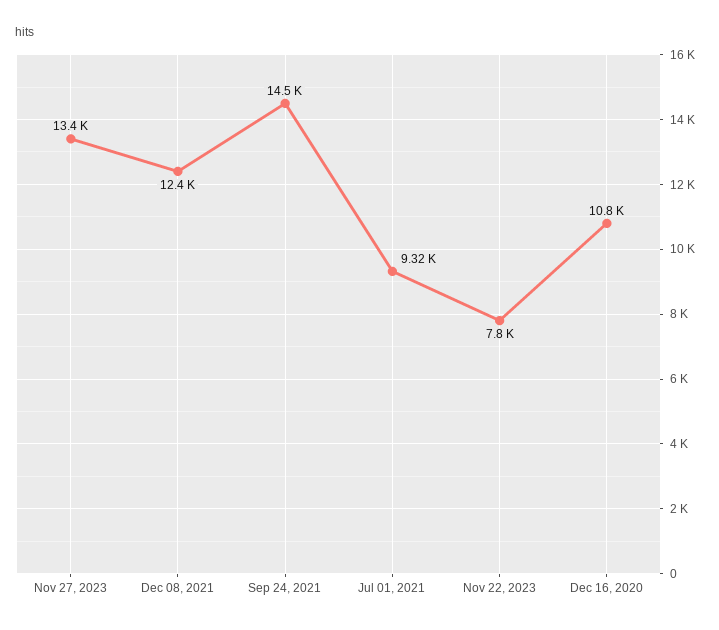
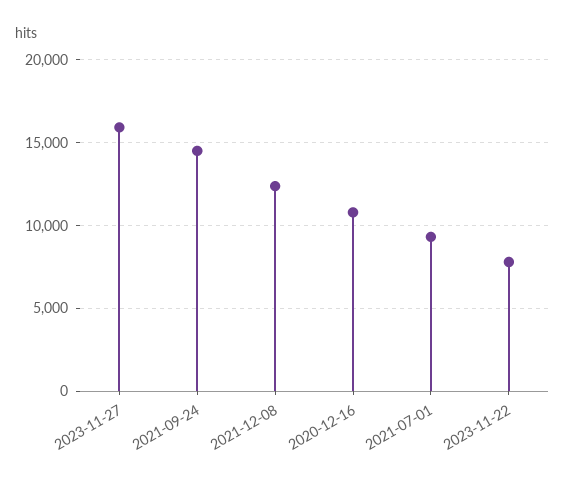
Nov 27, 2023: 13400 -> 16000

